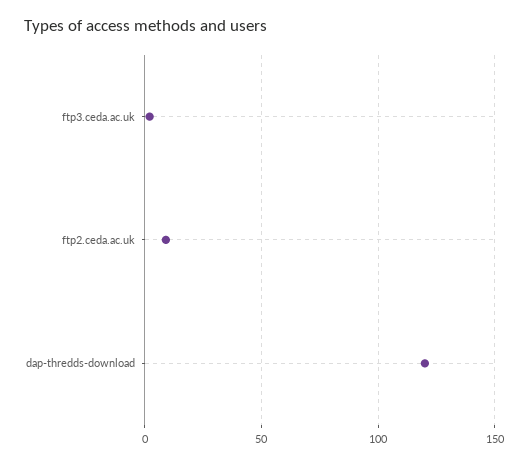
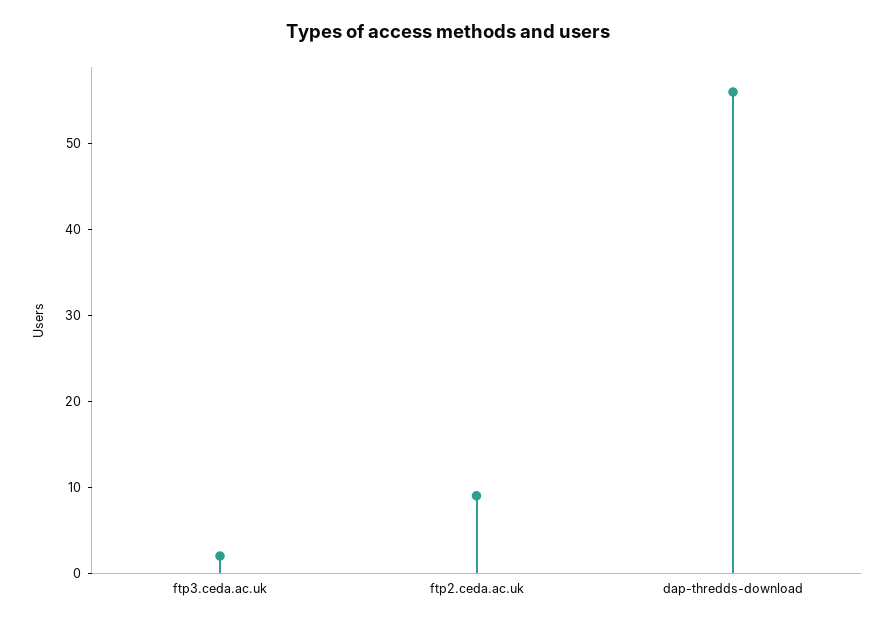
dap-thredds-download: 120 -> 56

